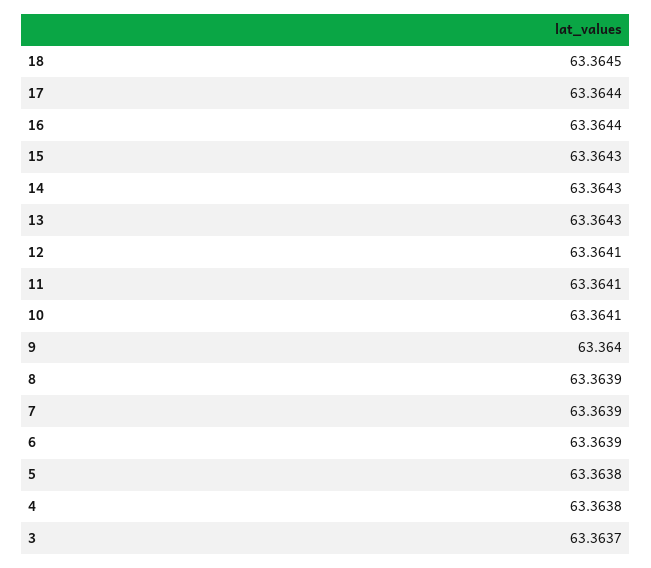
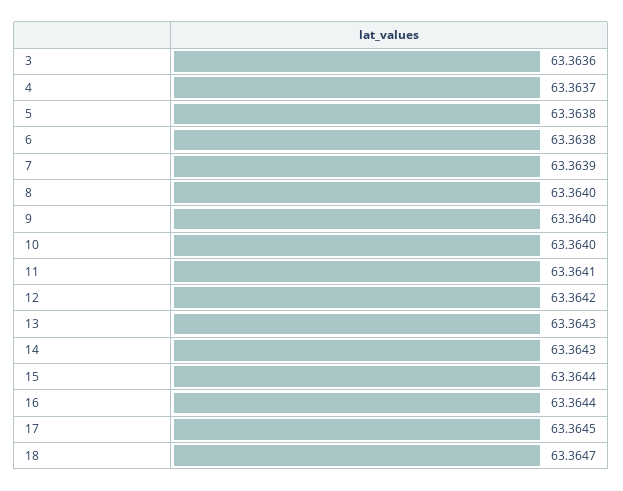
18: 63.3645 -> 63.3647
17: 63.3644 -> 63.3645
15: 63.3643 -> 63.3644
12: 63.3641 -> 63.3642
10: 63.3641 -> 63.364
8: 63.3639 -> 63.364
6: 63.3639 -> 63.3638
4: 63.3638 -> 63.3637
3: 63.3637 -> 63.3636

